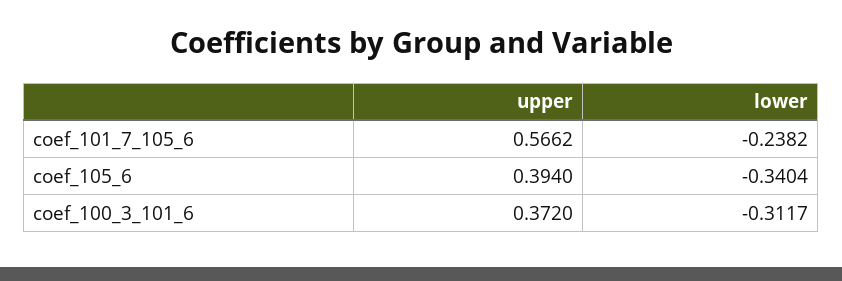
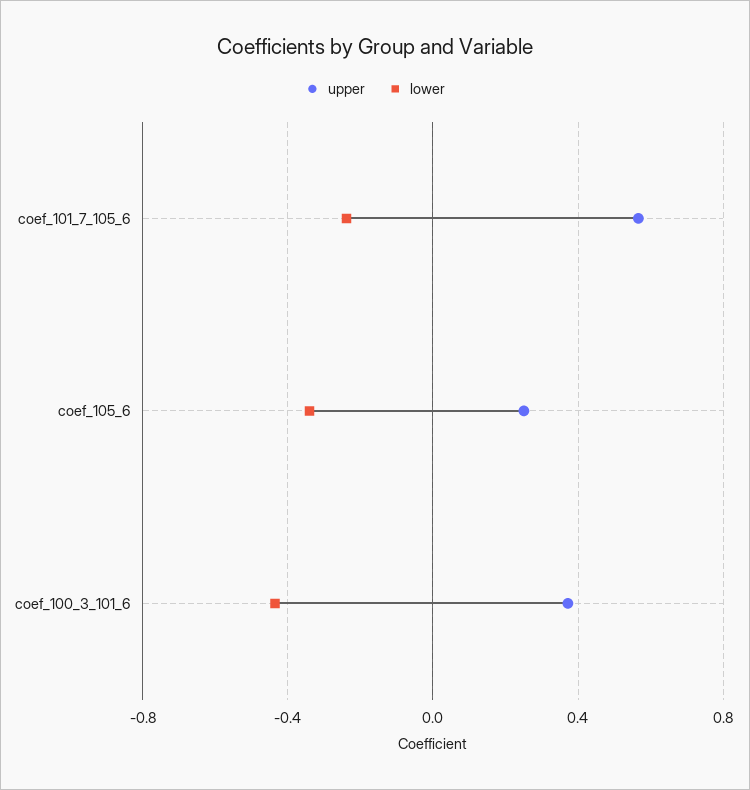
upper, coef_105_6: 0.394 -> 0.25
lower, coef_100_3_101_6: -0.3117 -> -0.45

